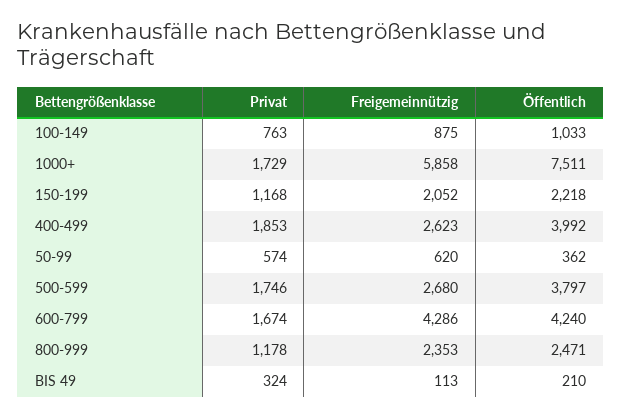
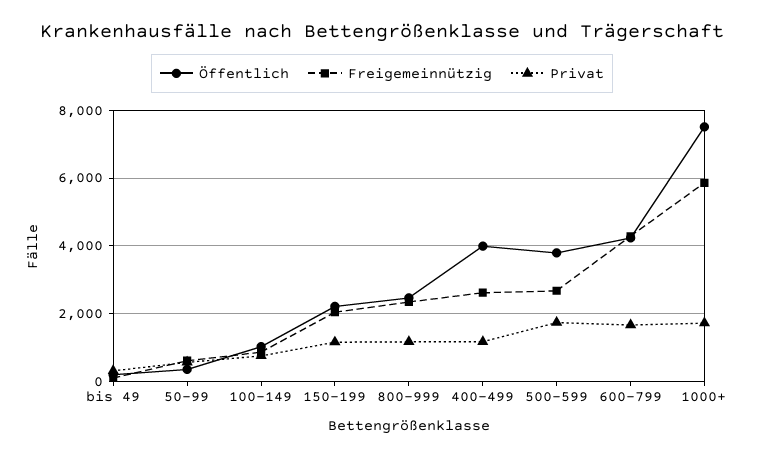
Privat, 400-499: 1853 -> 1200

